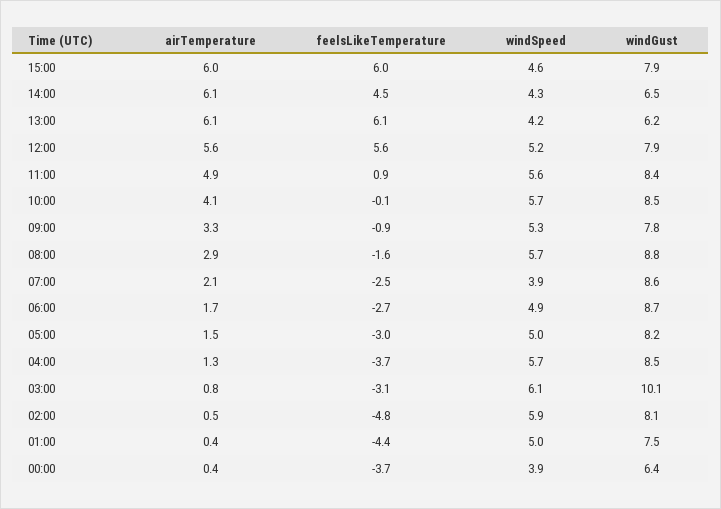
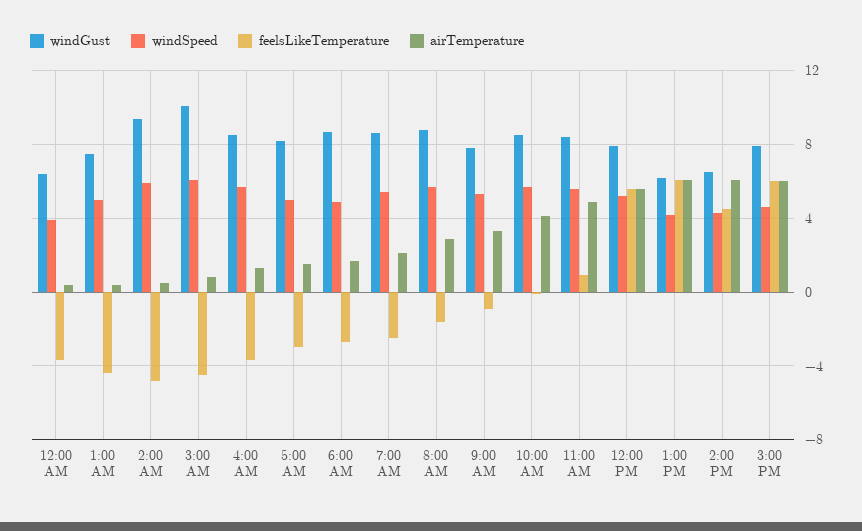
windSpeed, 07:00: 3.9 -> 5.5
feelsLikeTemperature, 03:00: -3.1 -> -4.5
windGust, 02:00: 8.1 -> 9.5

